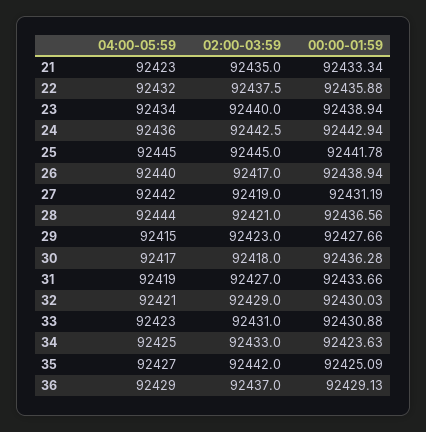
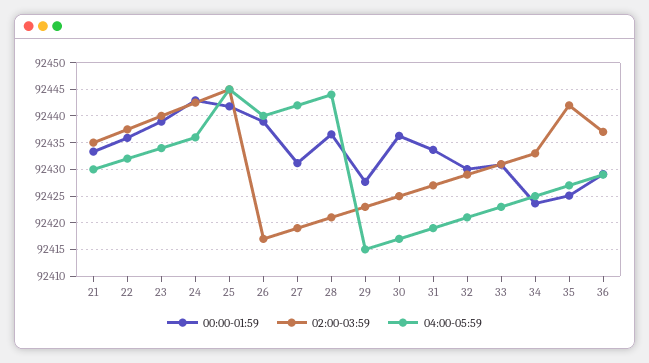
04:00-05:59, 21: 92423 -> 92430
02:00-03:59, 30: 92418 -> 92425

